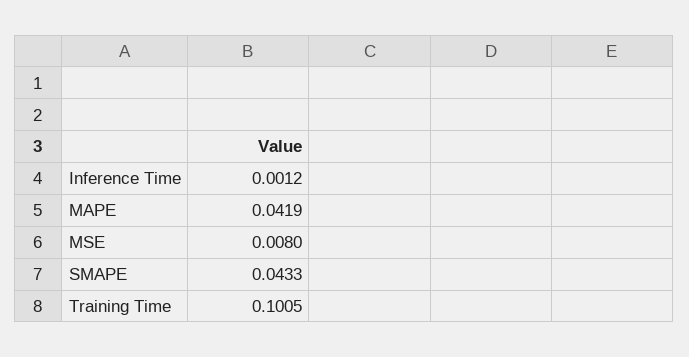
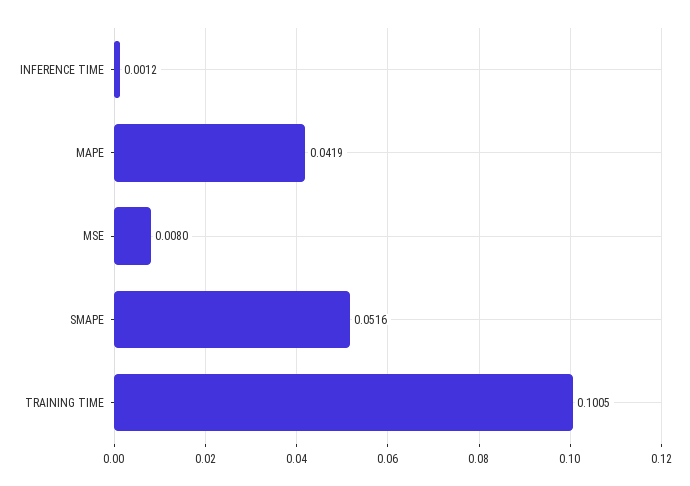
SMAPE: 0.0433 -> 0.0516

